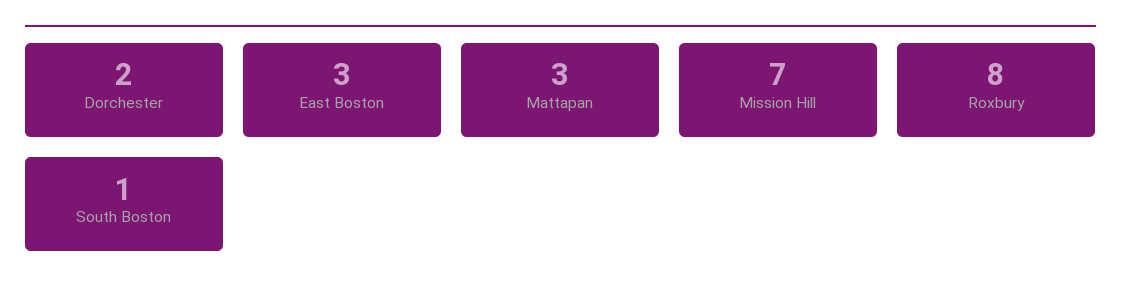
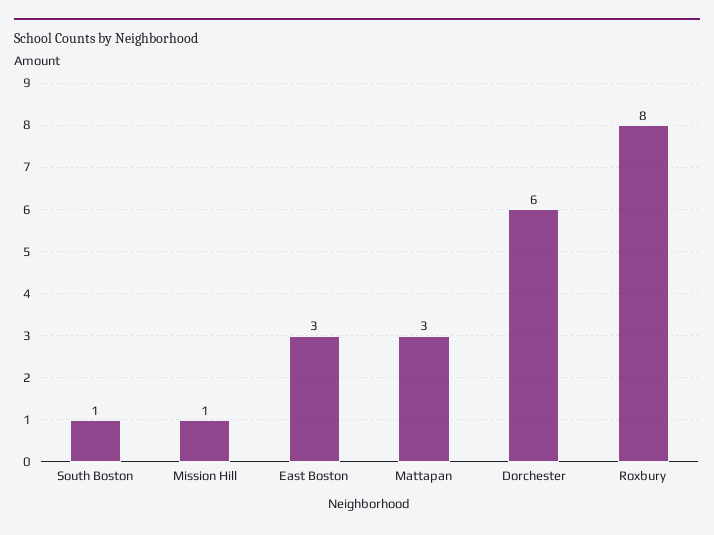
Dorchester: 2 -> 6
Mission Hill: 7 -> 1

